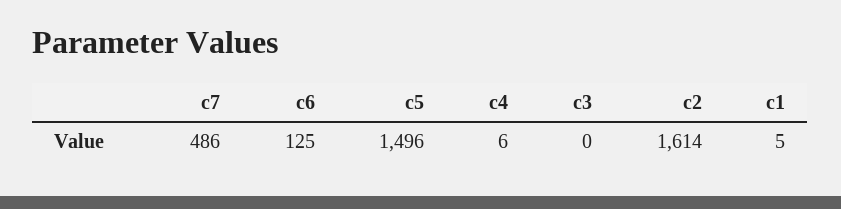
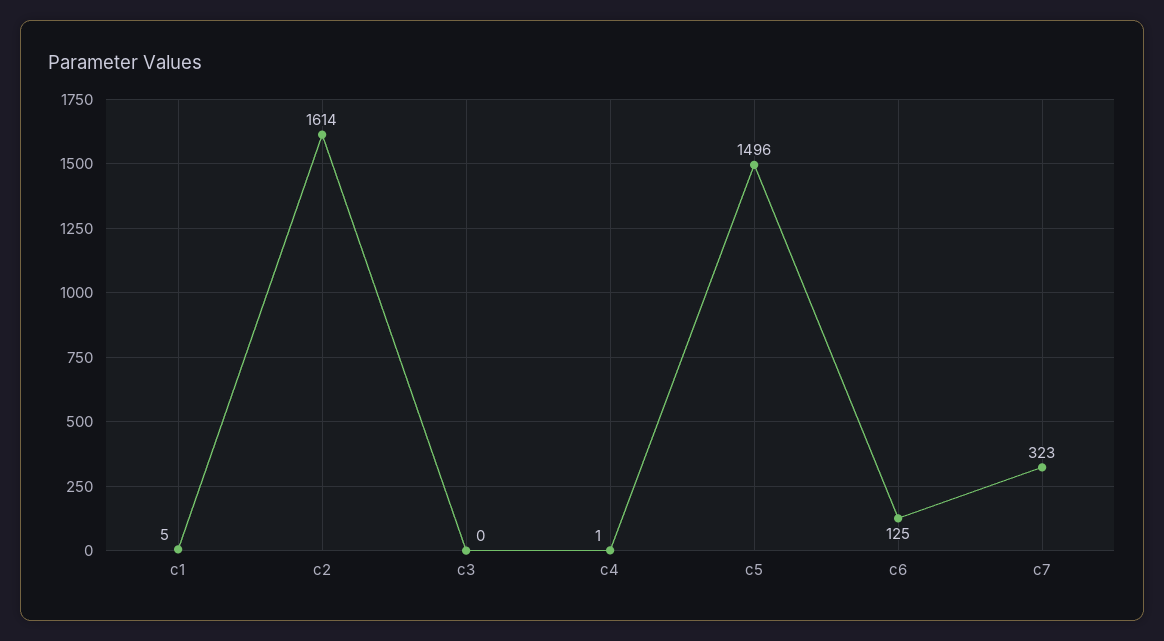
c7: 486 -> 323
c4: 6 -> 1

